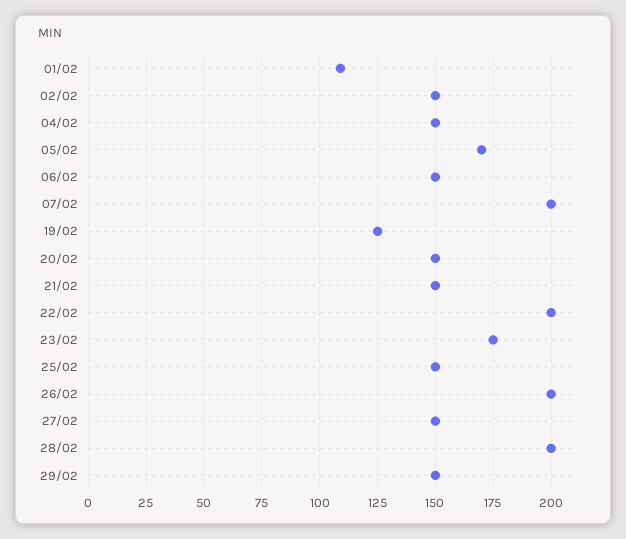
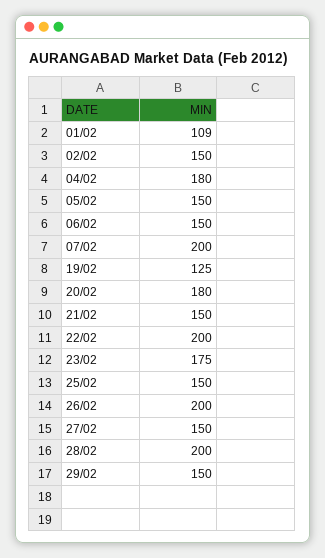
04/02: 150 -> 180
05/02: 170 -> 150
20/02: 150 -> 180

